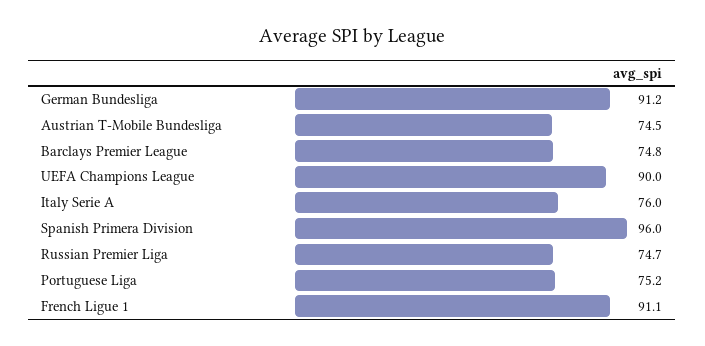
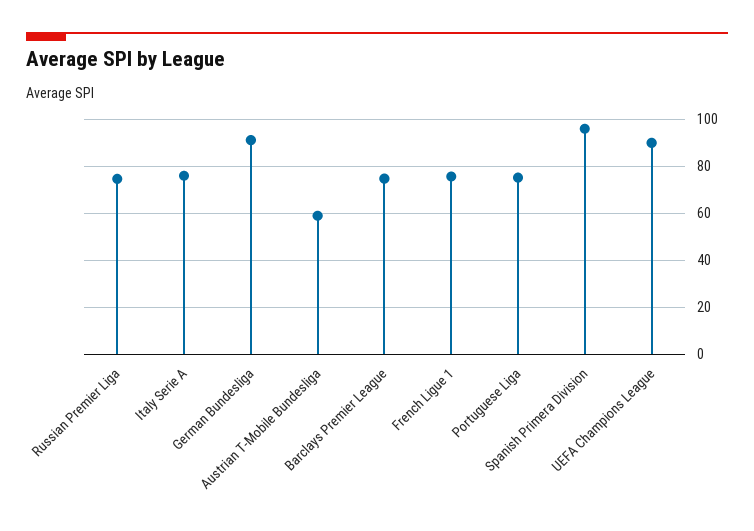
Austrian T-Mobile Bundesliga: 74.5 -> 60
French Ligue 1: 91.1 -> 75

